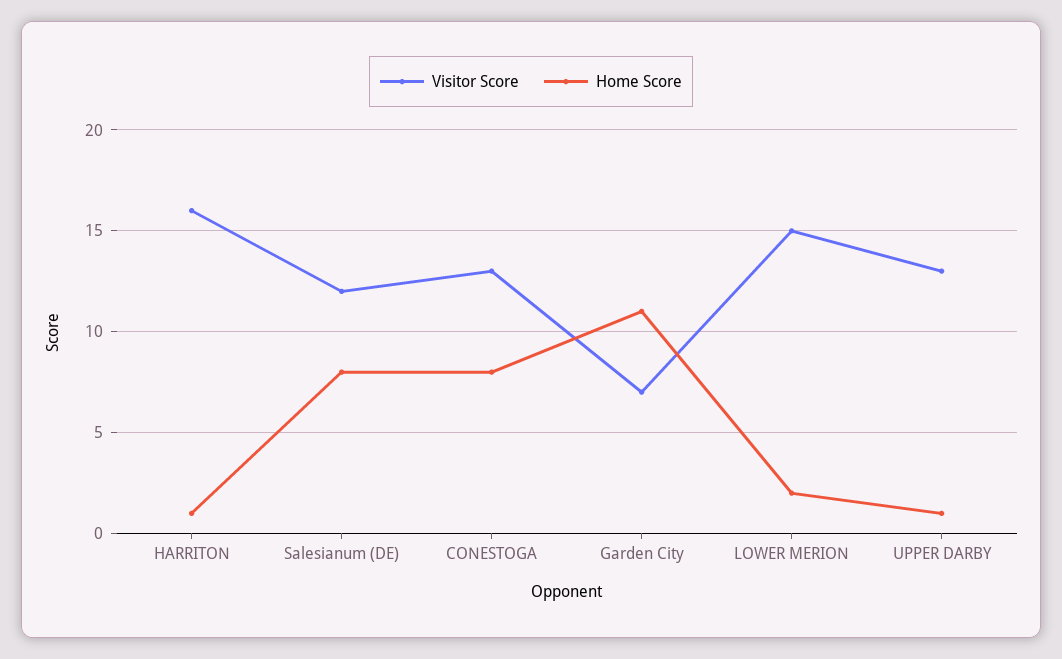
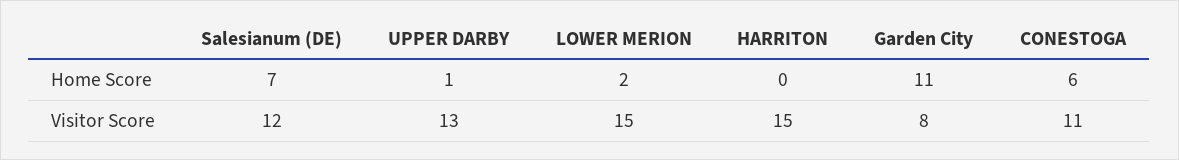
Visitor Score, HARRITON: 16 -> 15
Home Score, HARRITON: 1 -> 0
Home Score, Salesianum (DE): 8 -> 7
Visitor Score, CONESTOGA: 13 -> 11
Home Score, CONESTOGA: 8 -> 6
Visitor Score, Garden City: 7 -> 8

